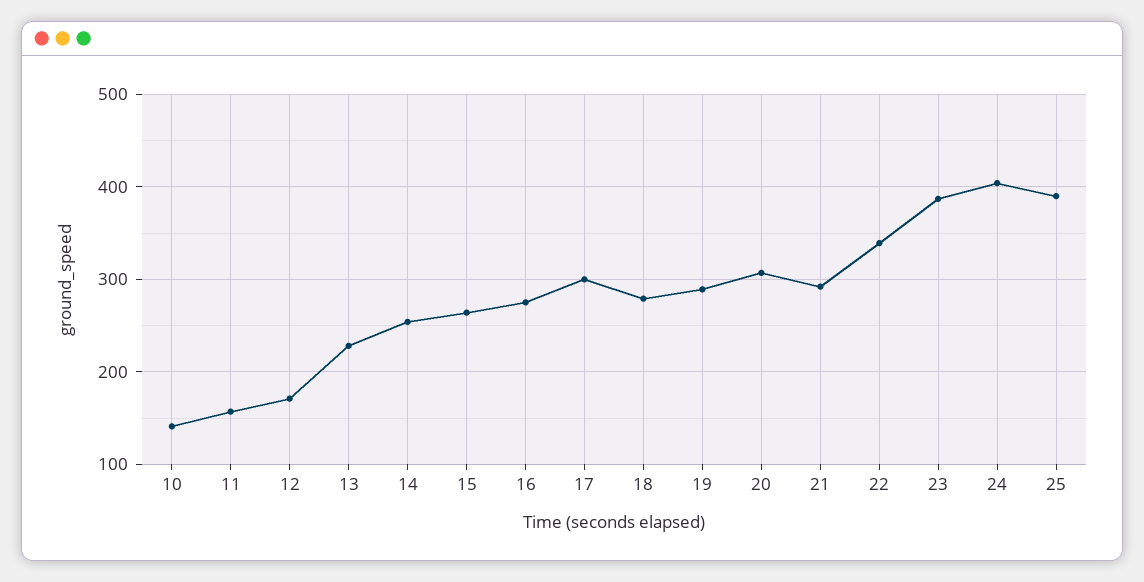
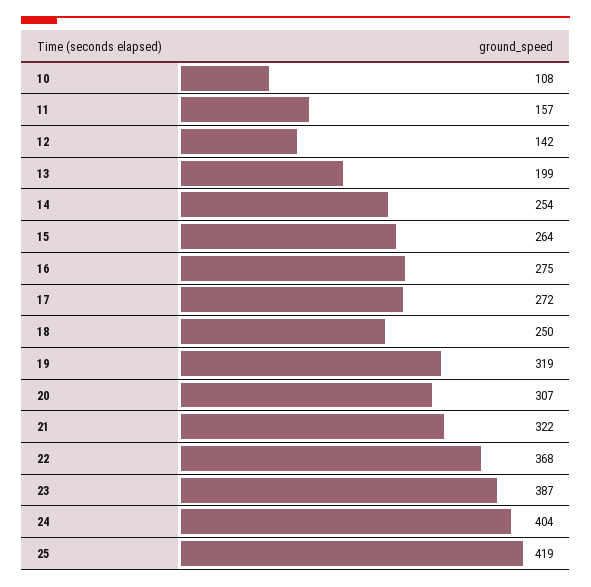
10: 140 -> 108
12: 170 -> 142
13: 230 -> 199
17: 300 -> 272
18: 280 -> 250
19: 290 -> 319
21: 290 -> 322
22: 340 -> 368
25: 390 -> 419

